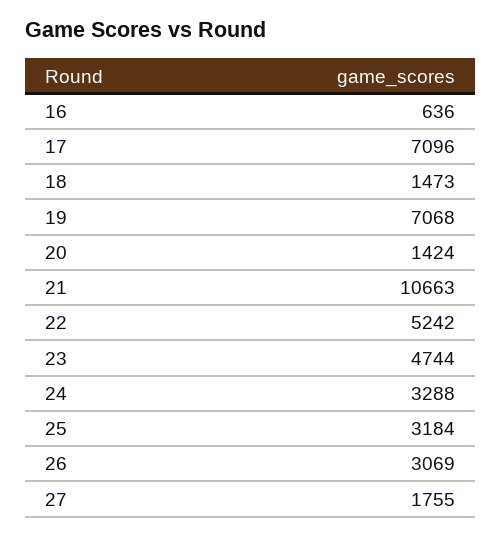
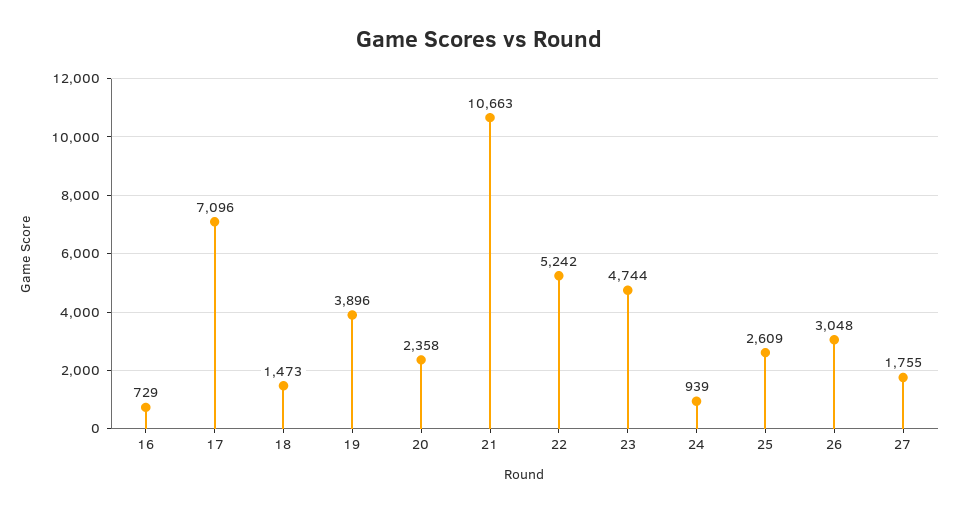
16: 636 -> 729
19: 7068 -> 3896
20: 1424 -> 2358
24: 3288 -> 939
25: 3184 -> 2609
26: 3069 -> 3048

